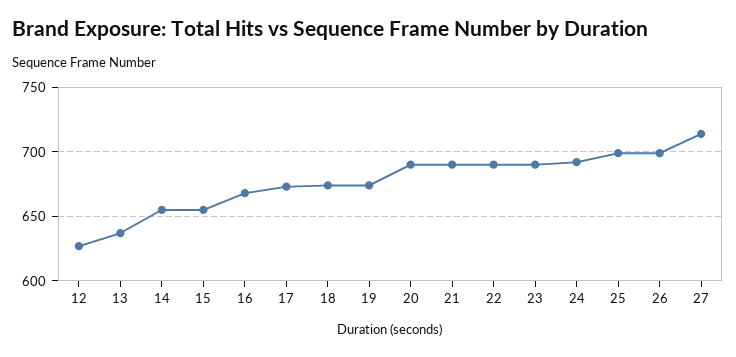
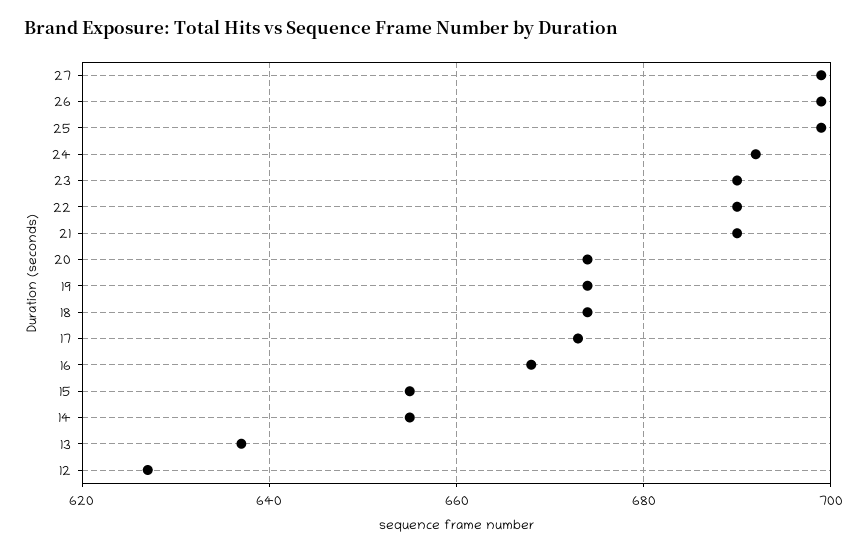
20: 690 -> 675
27: 715 -> 700

